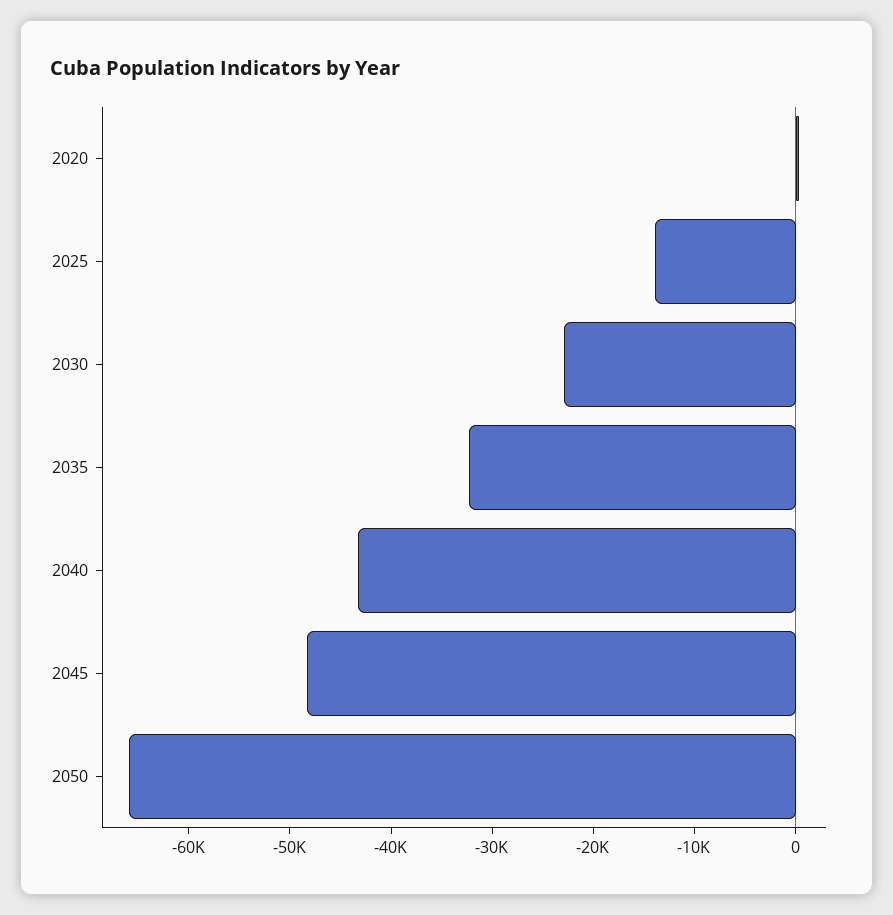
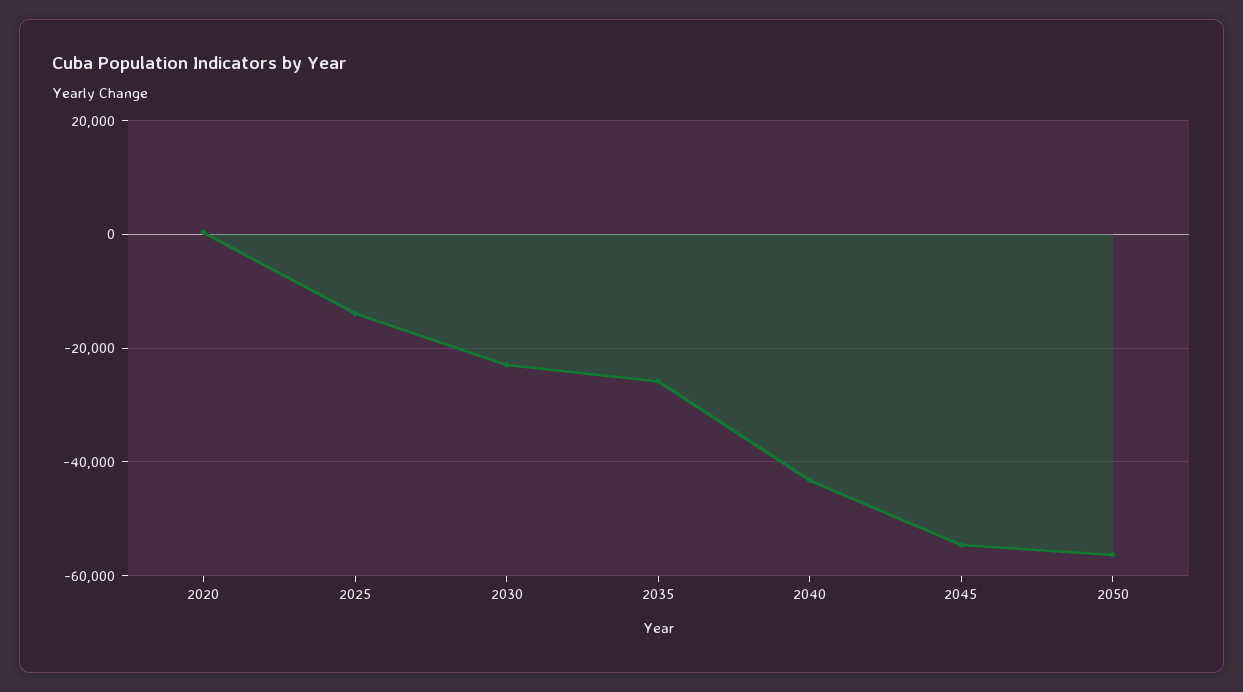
2035: -32000 -> -26000
2045: -48000 -> -54000
2050: -66000 -> -56000

